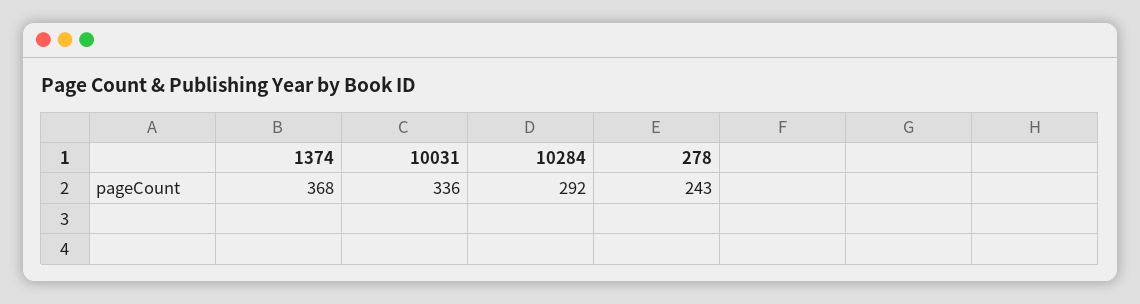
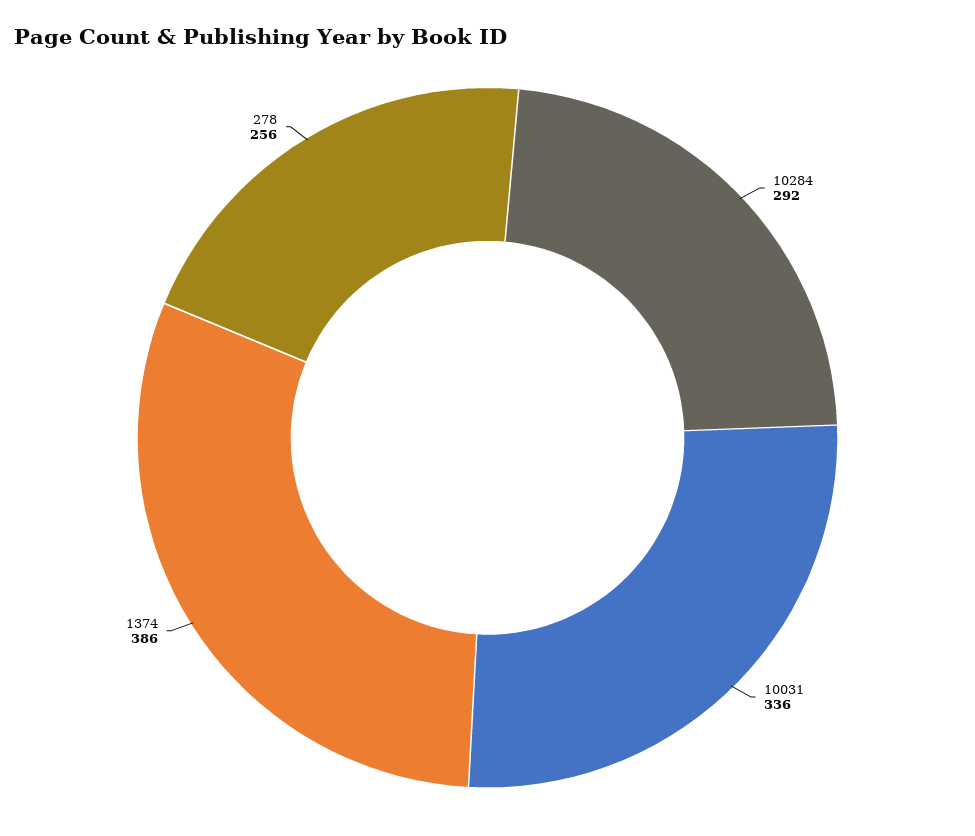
1374: 368 -> 386
278: 243 -> 256

